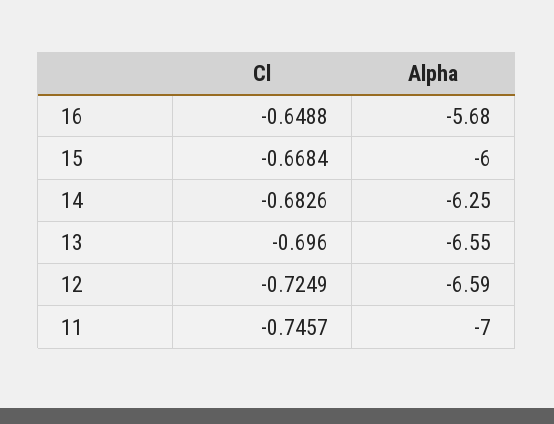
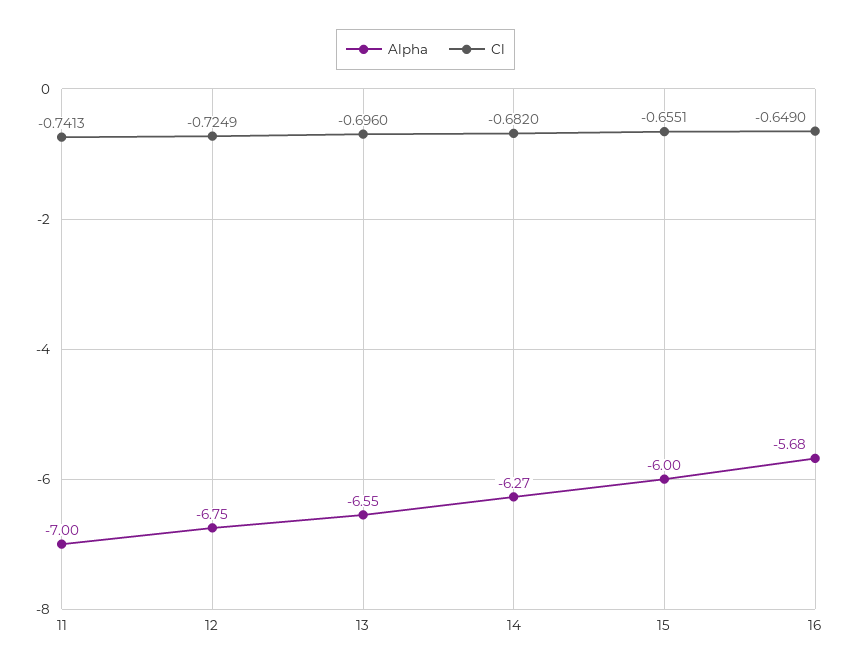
Cl, 16: -0.6488 -> -0.649
Cl, 15: -0.6684 -> -0.6551
Cl, 14: -0.6826 -> -0.682
Alpha, 14: -6.25 -> -6.27
Alpha, 12: -6.59 -> -6.75
Cl, 11: -0.7457 -> -0.7413

